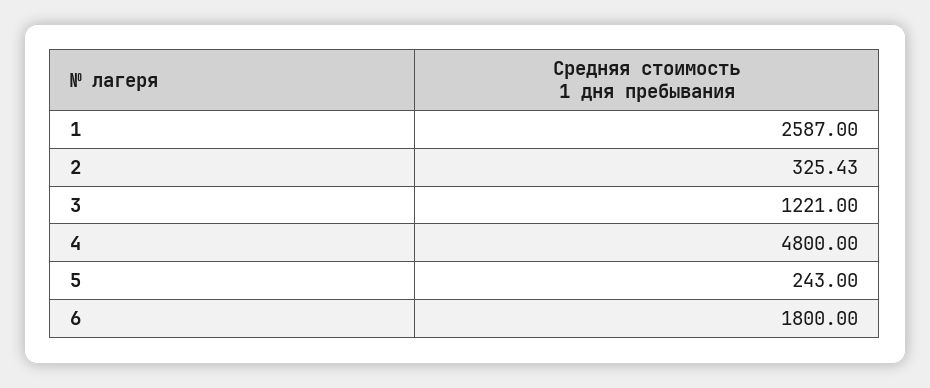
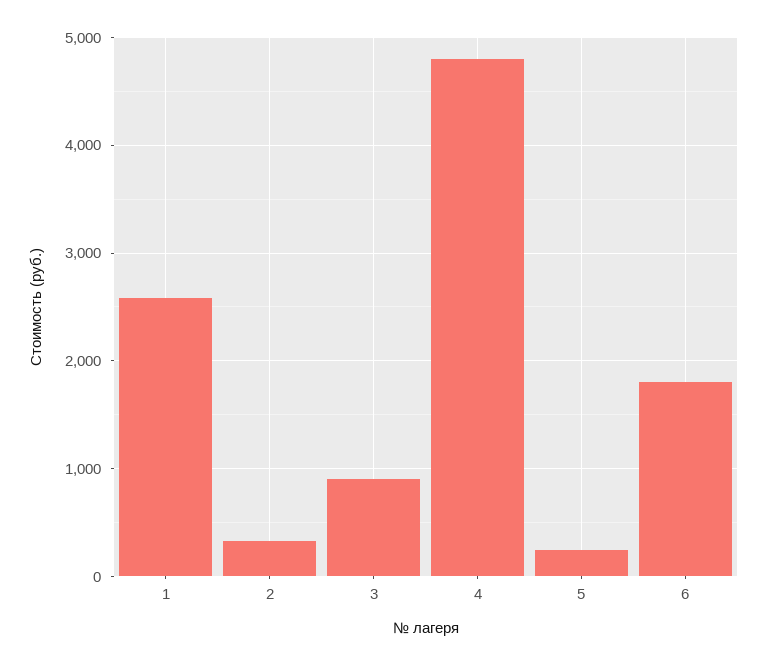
3: 1221 -> 900

